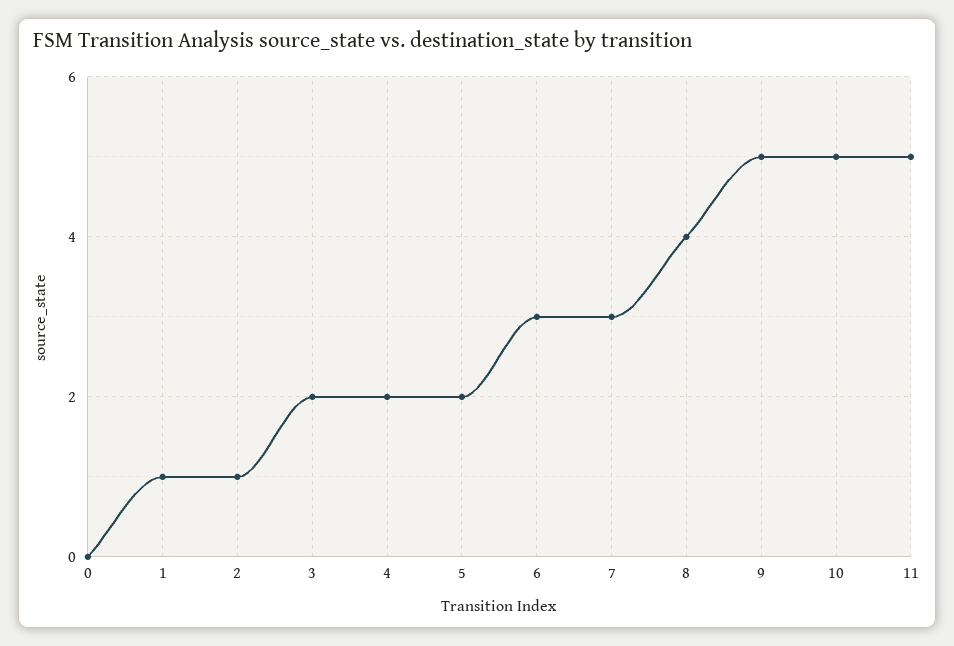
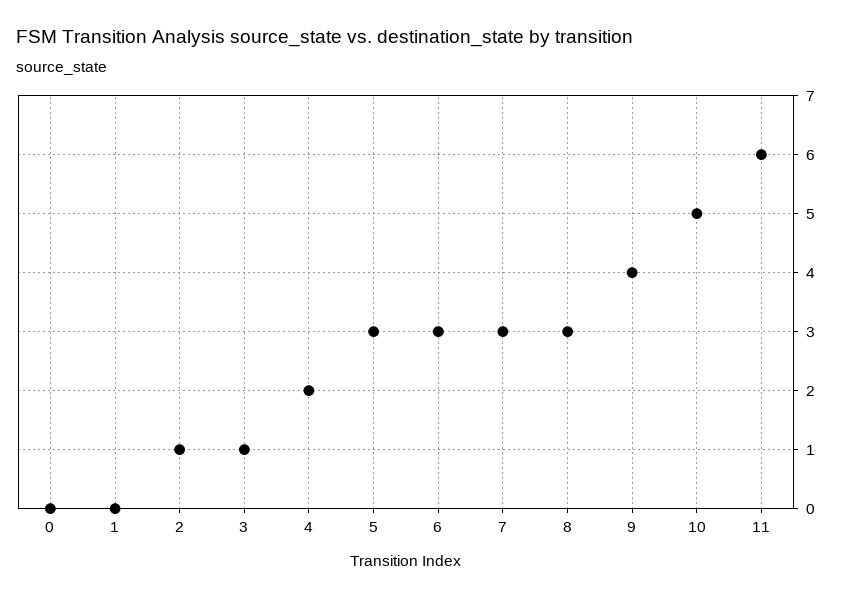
1: 1 -> 0
3: 2 -> 1
5: 2 -> 3
8: 4 -> 3
9: 5 -> 4
11: 5 -> 6

